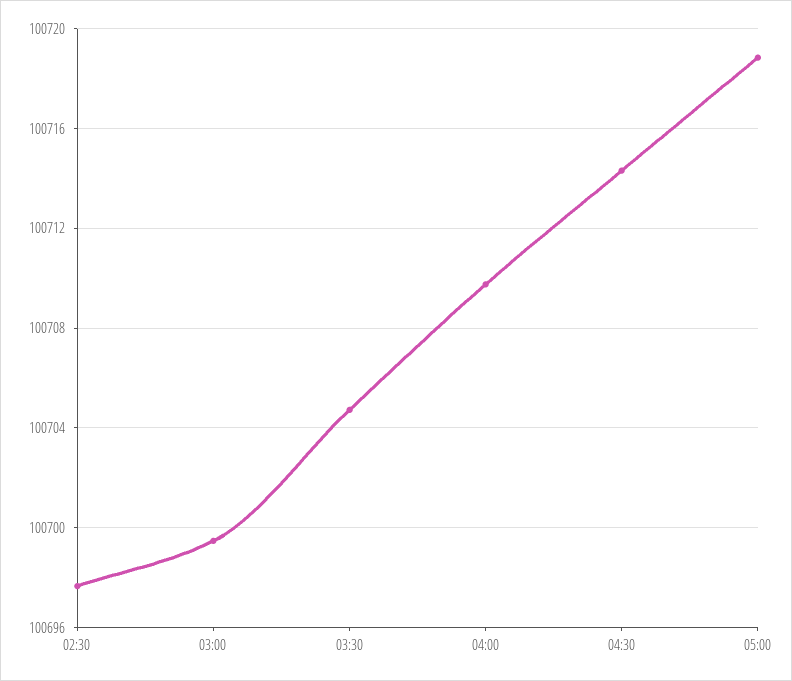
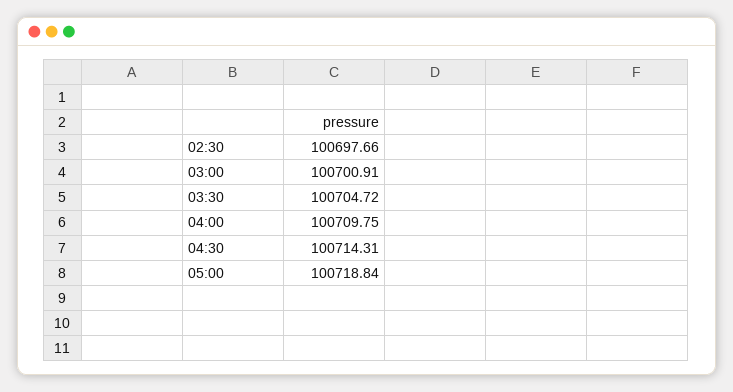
03:00: 100699.5 -> 100700.91

